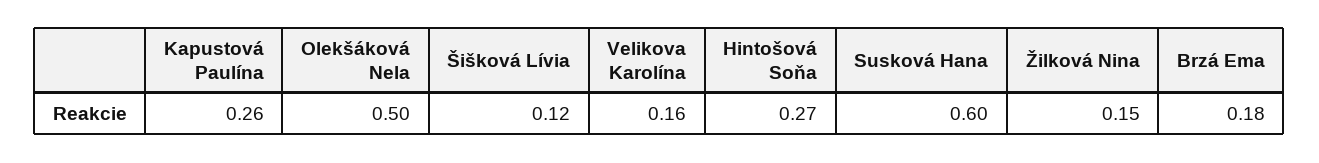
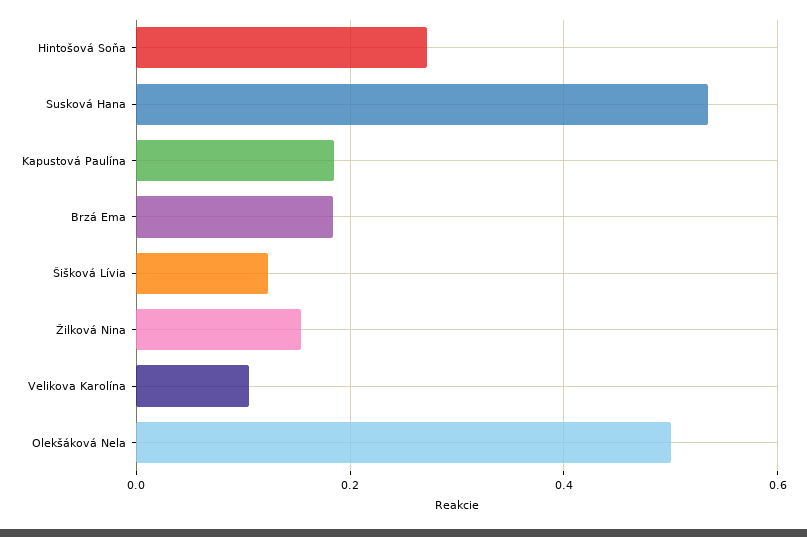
Kapustová Paulína: 0.26 -> 0.18
Velikova Karolína: 0.16 -> 0.1
Susková Hana: 0.6 -> 0.54

